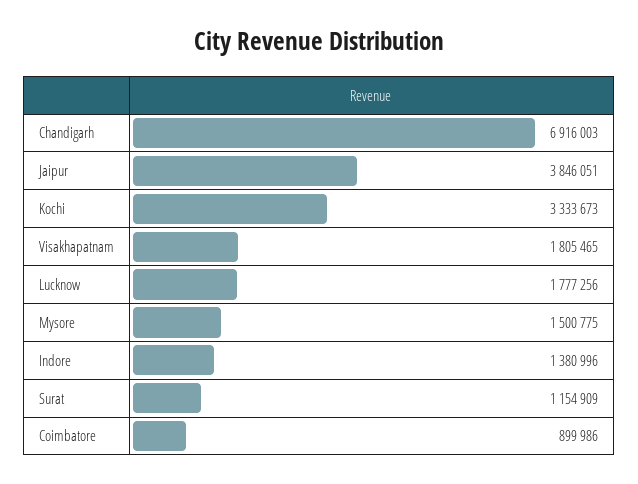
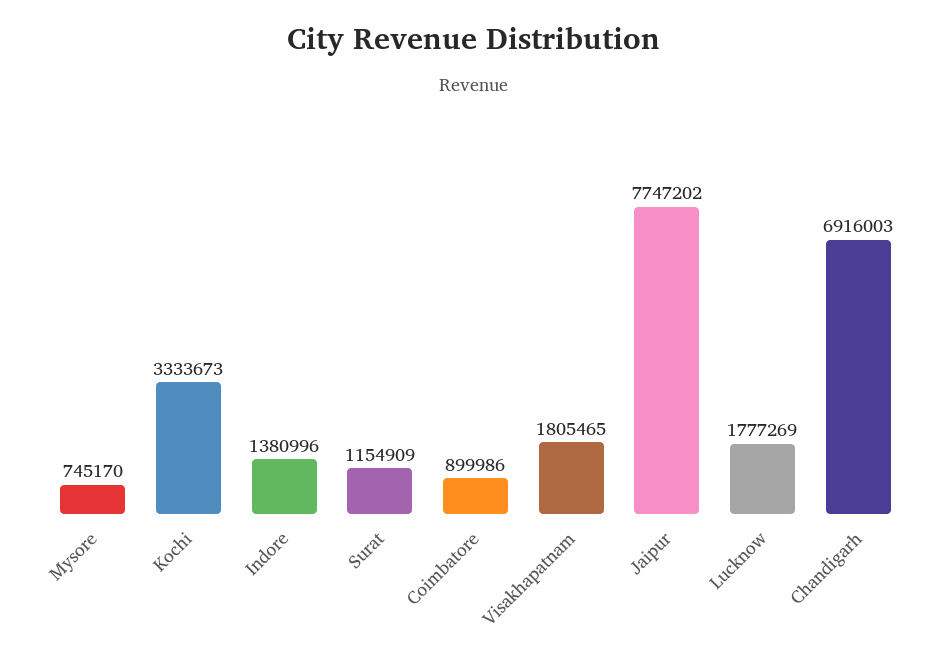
Jaipur: 3846051 -> 7747202
Lucknow: 1777256 -> 1777269
Mysore: 1500775 -> 745170

